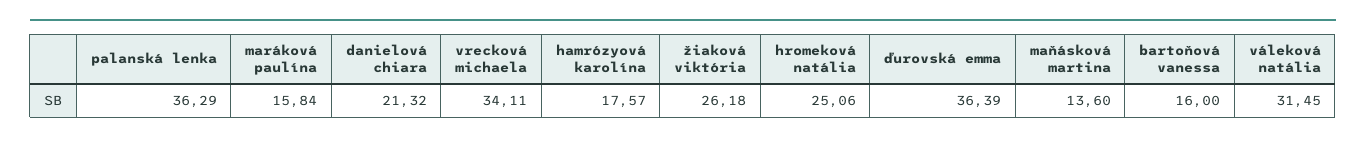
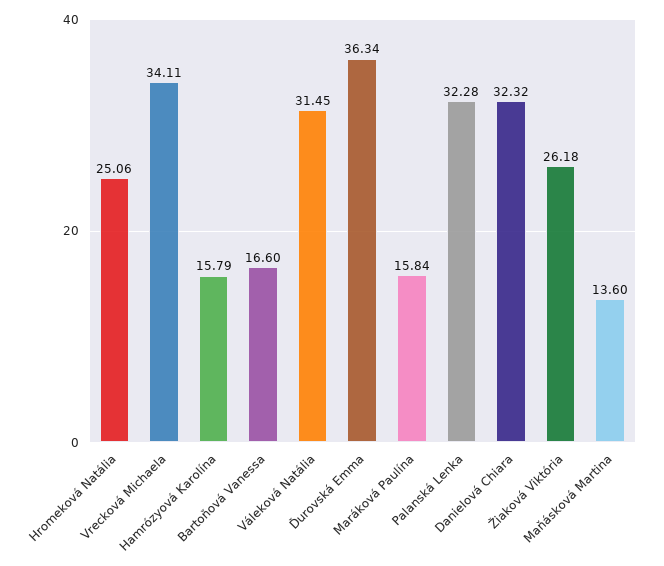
palanská lenka: 36.29 -> 32.28
danielová chiara: 21.32 -> 32.32
hamrózyová karolína: 17.57 -> 15.79
ďurovská emma: 36.39 -> 36.34
bartoňová vanessa: 16 -> 16.6

